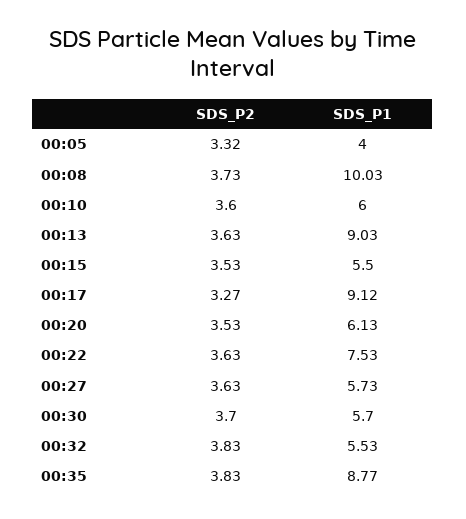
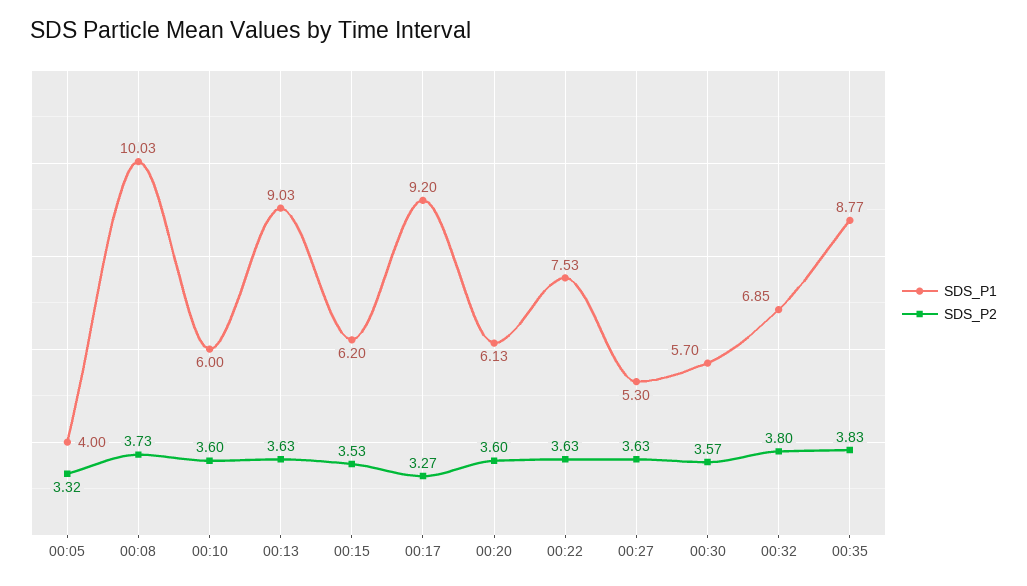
SDS_P1, 00:15: 5.5 -> 6.2
SDS_P1, 00:17: 9.12 -> 9.2
SDS_P2, 00:20: 3.53 -> 3.6
SDS_P1, 00:27: 5.73 -> 5.3
SDS_P2, 00:30: 3.7 -> 3.57
SDS_P2, 00:32: 3.83 -> 3.8
SDS_P1, 00:32: 5.53 -> 6.85

